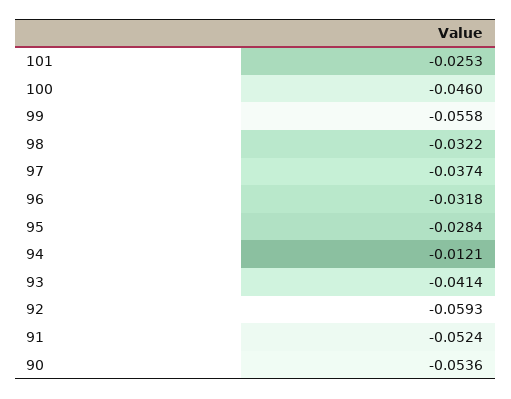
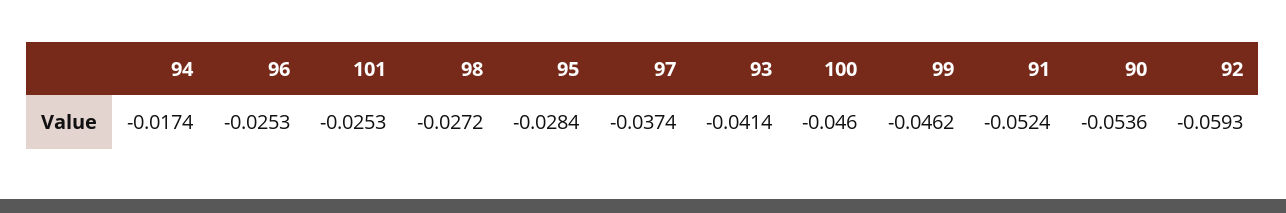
99: -0.0558 -> -0.0462
98: -0.0322 -> -0.0272
96: -0.0318 -> -0.0253
94: -0.0121 -> -0.0174

